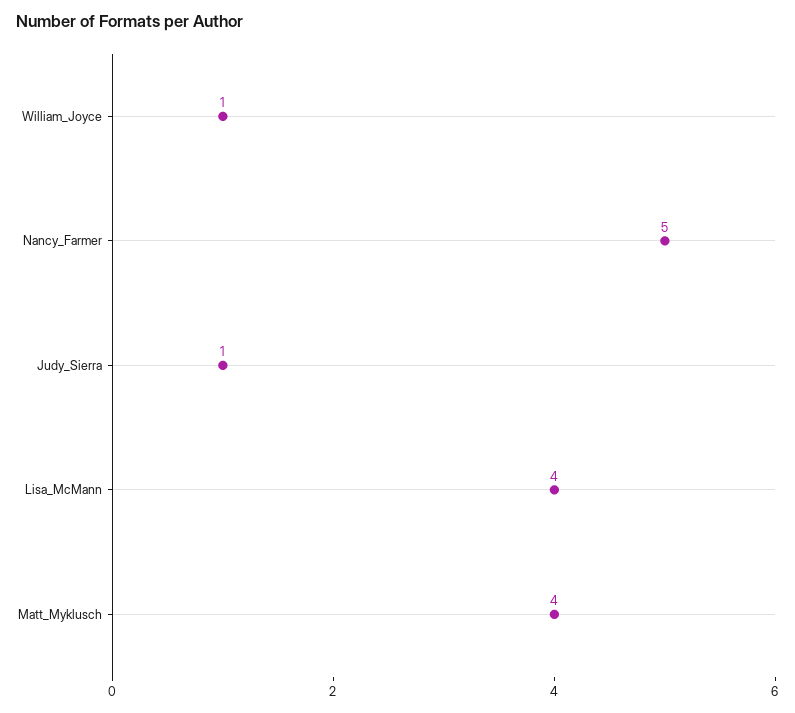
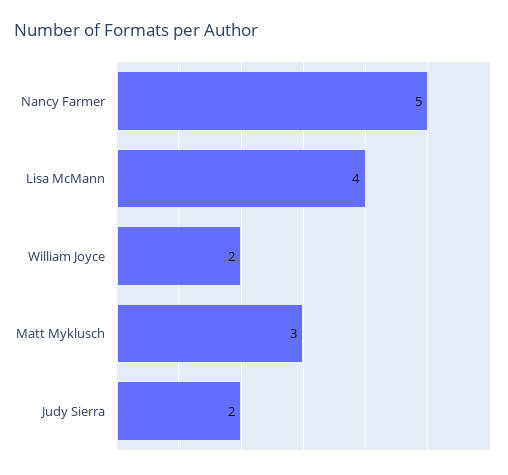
William_Joyce: 1 -> 2
Judy_Sierra: 1 -> 2
Matt_Myklusch: 4 -> 3

